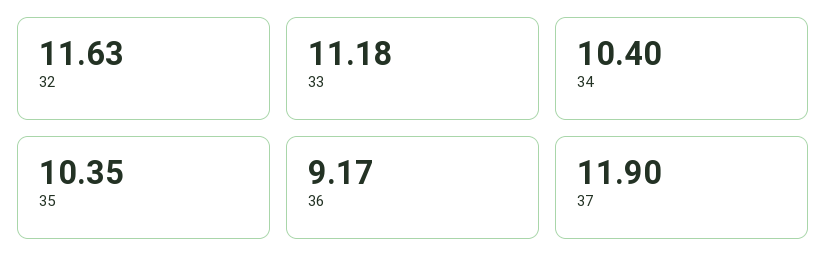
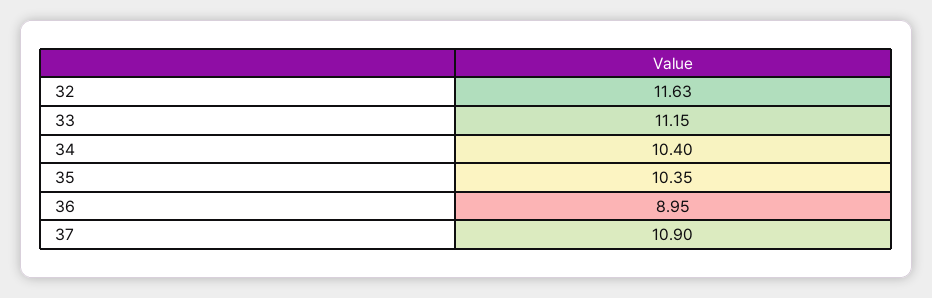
33: 11.18 -> 11.15
36: 9.17 -> 8.95
37: 11.9 -> 10.9

